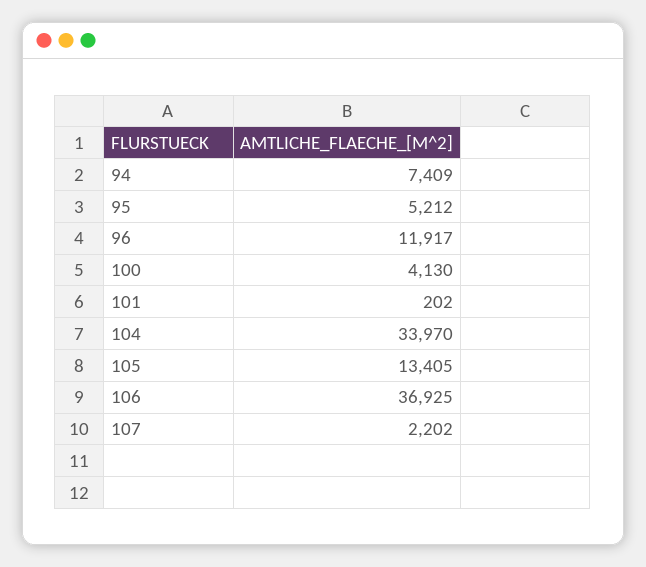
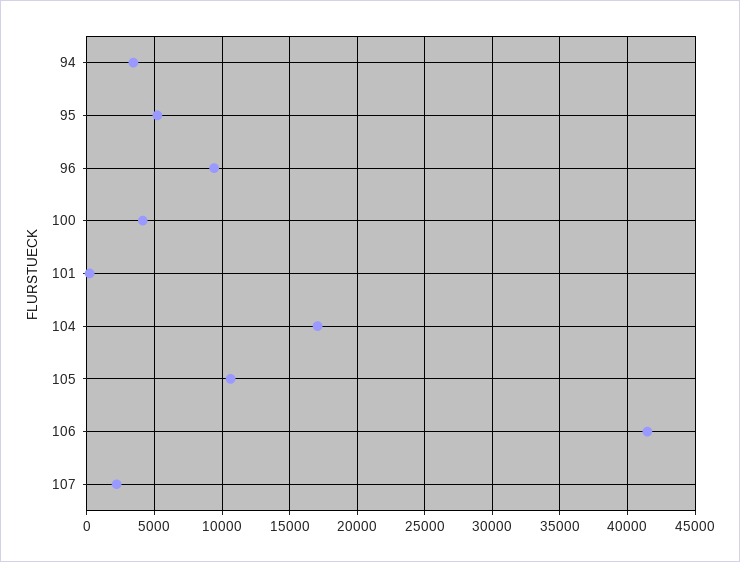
94: 7409 -> 3500
96: 11917 -> 9500
104: 33970 -> 17000
105: 13405 -> 10500
106: 36925 -> 41500

